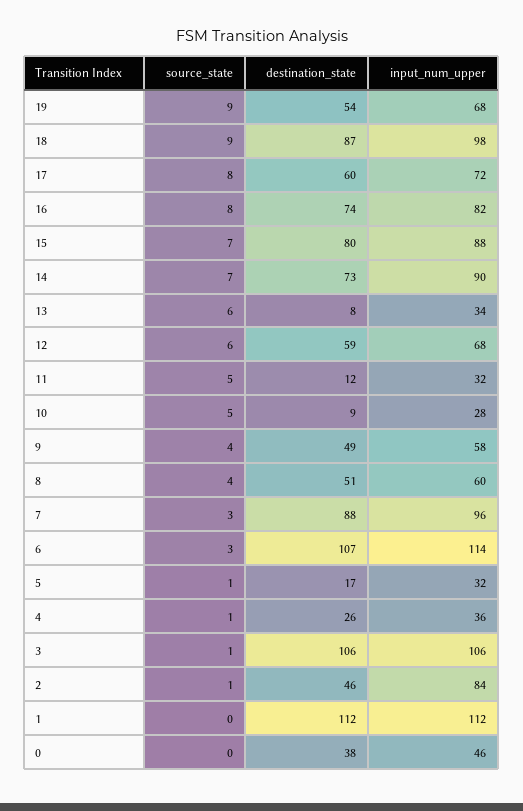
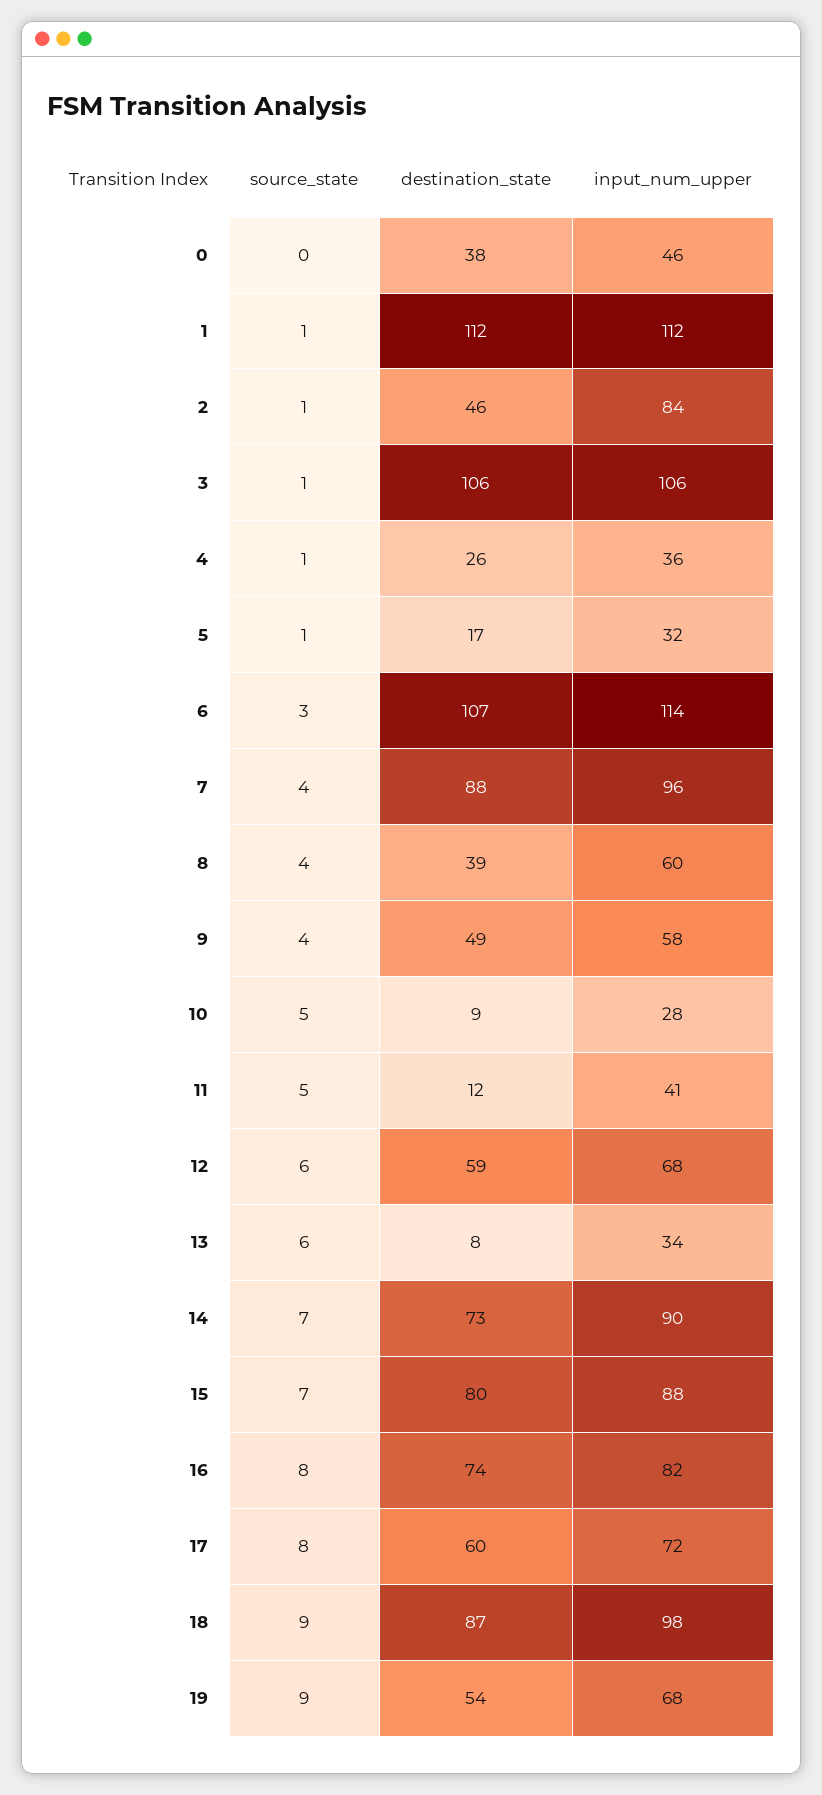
input_num_upper, 11: 32 -> 41
destination_state, 8: 51 -> 39
source_state, 7: 3 -> 4
source_state, 1: 0 -> 1

